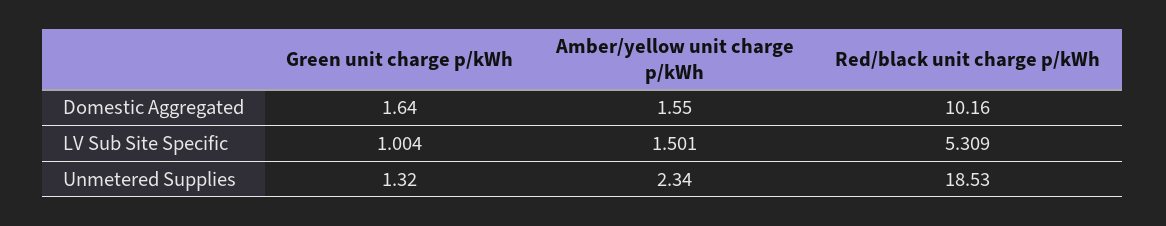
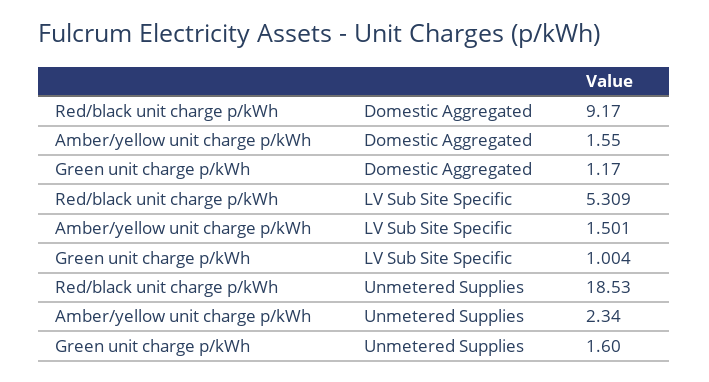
Green unit charge p/kWh, Domestic Aggregated: 1.64 -> 1.17
Red/black unit charge p/kWh, Domestic Aggregated: 10.16 -> 9.17
Green unit charge p/kWh, Unmetered Supplies: 1.32 -> 1.6

